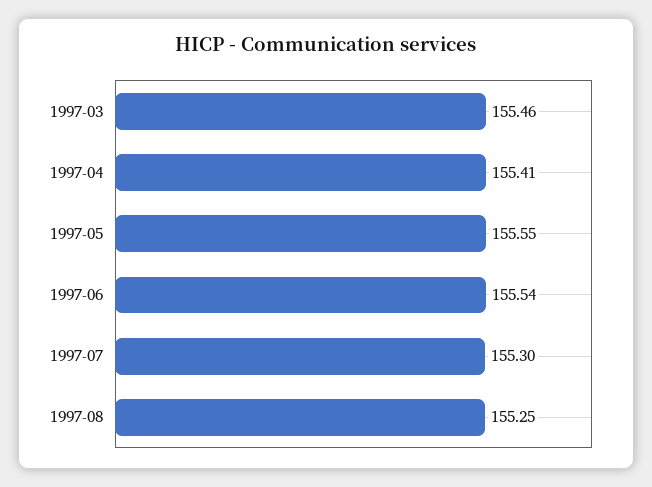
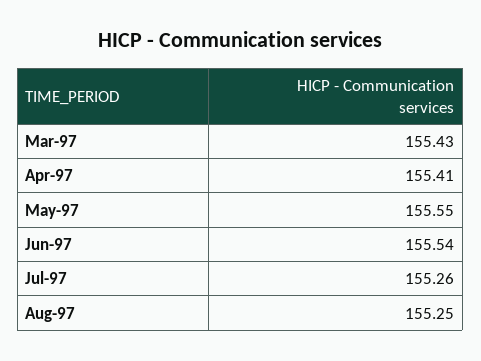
1997-03: 155.46 -> 155.43
1997-07: 155.3 -> 155.26

